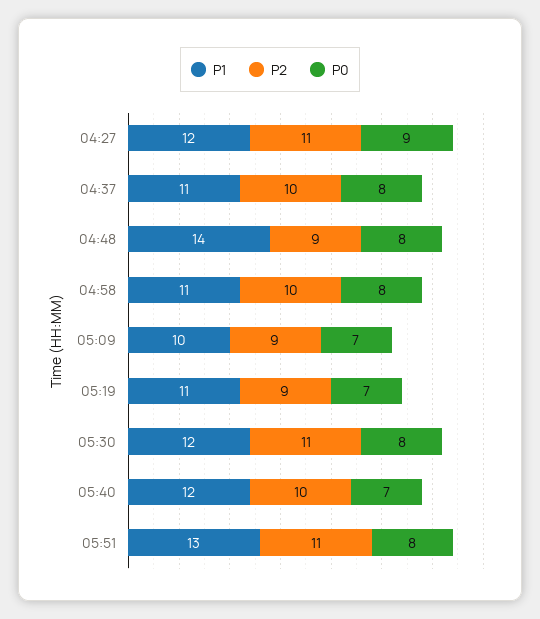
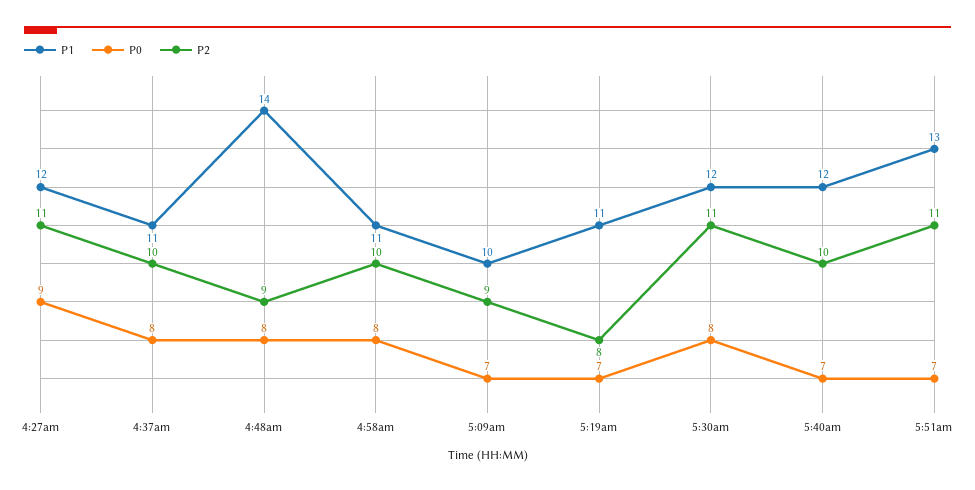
P2, 05:19: 9 -> 8
P0, 05:51: 8 -> 7

